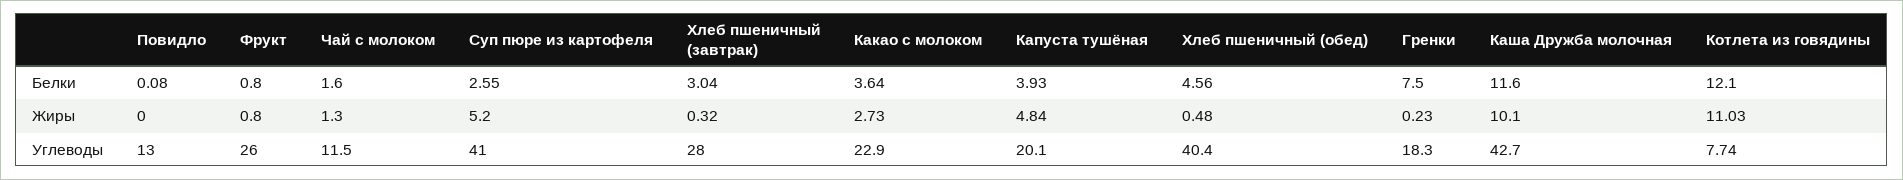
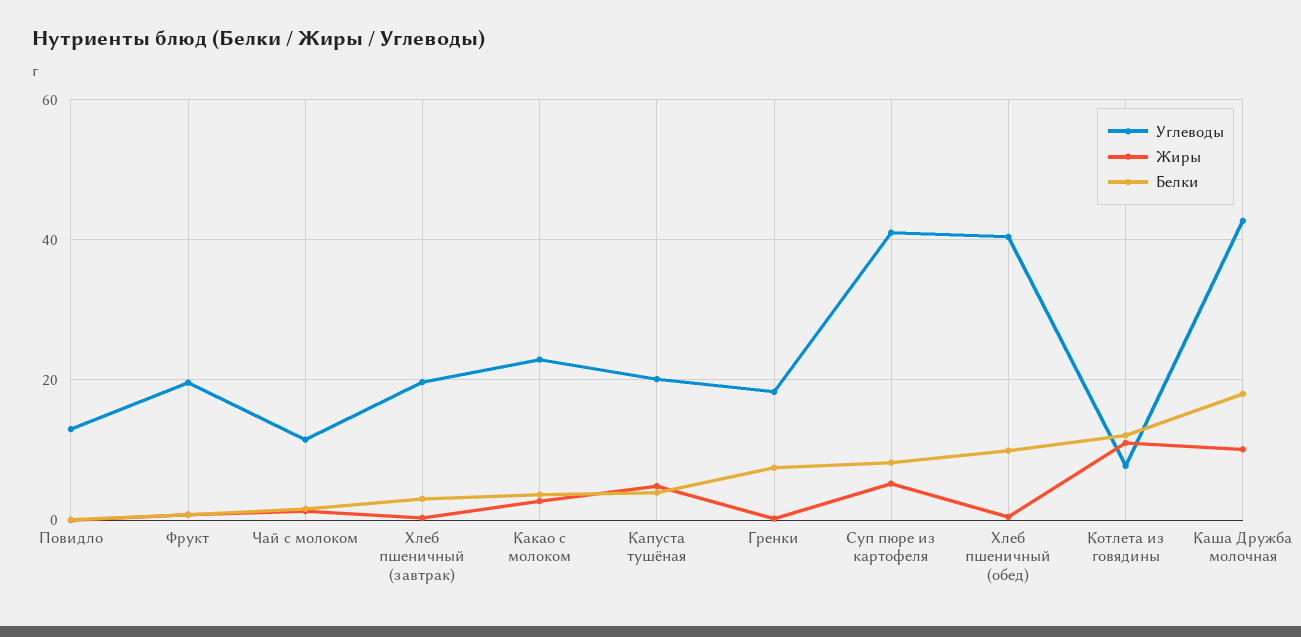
Белки, Суп пюре из картофеля: 2.55 -> 8
Белки, Хлеб пшеничный (обед): 4.56 -> 10
Белки, Каша Дружба молочная: 11.6 -> 18
Углеводы, Фрукт: 26 -> 20
Углеводы, Хлеб пшеничный (завтрак): 28 -> 20

